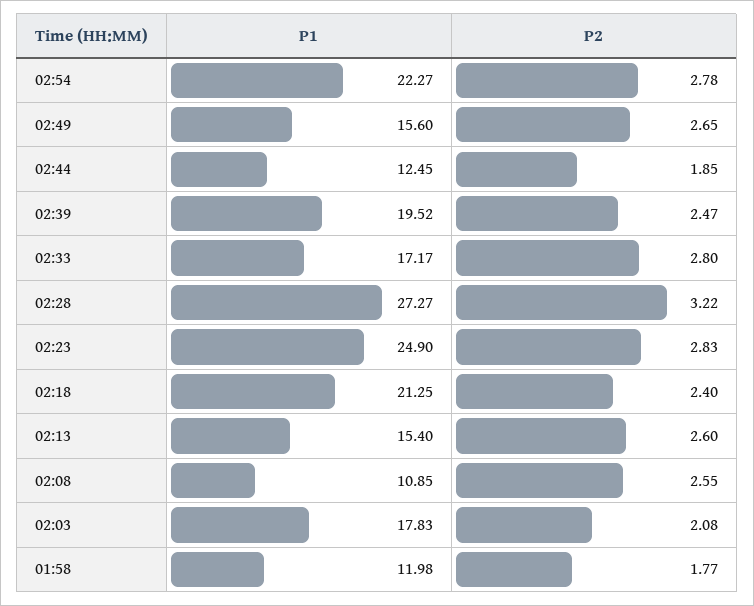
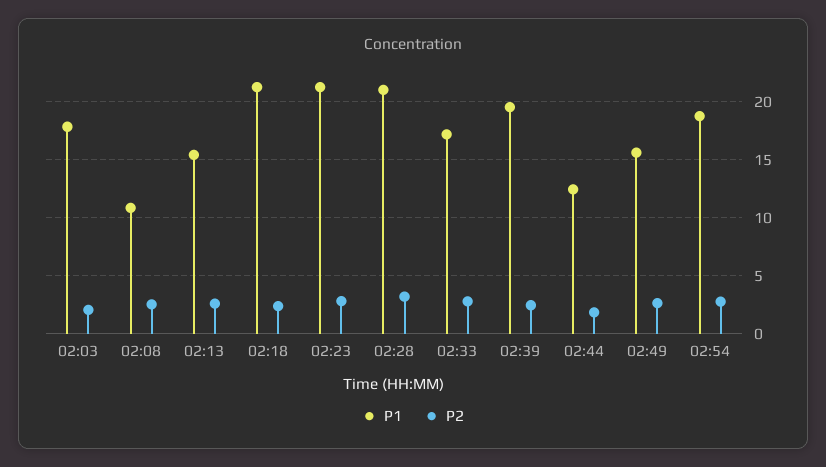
P1, 02:54: 22.27 -> 19
P1, 02:28: 27.27 -> 21
P1, 02:23: 24.9 -> 21
P1, 01:58: 11.98 -> none
P2, 01:58: 1.77 -> none

